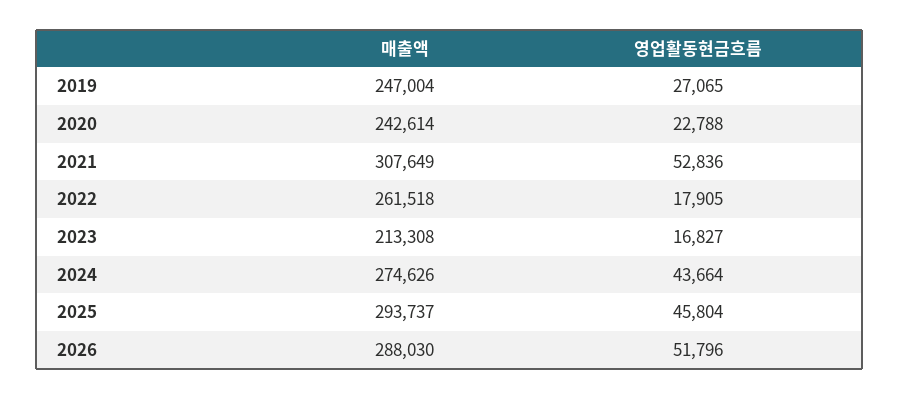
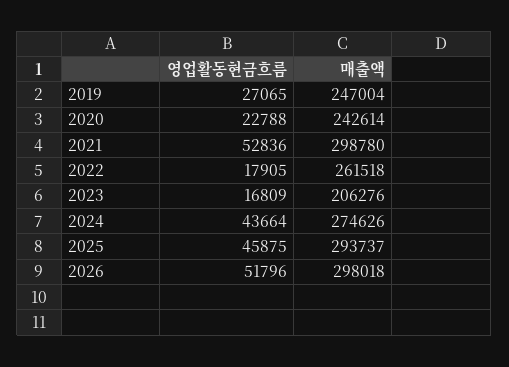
매출액, 2021: 307649 -> 298780
매출액, 2023: 213308 -> 206276
영업활동현금흐름, 2023: 16827 -> 16809
영업활동현금흐름, 2025: 45804 -> 45875
매출액, 2026: 288030 -> 298018

